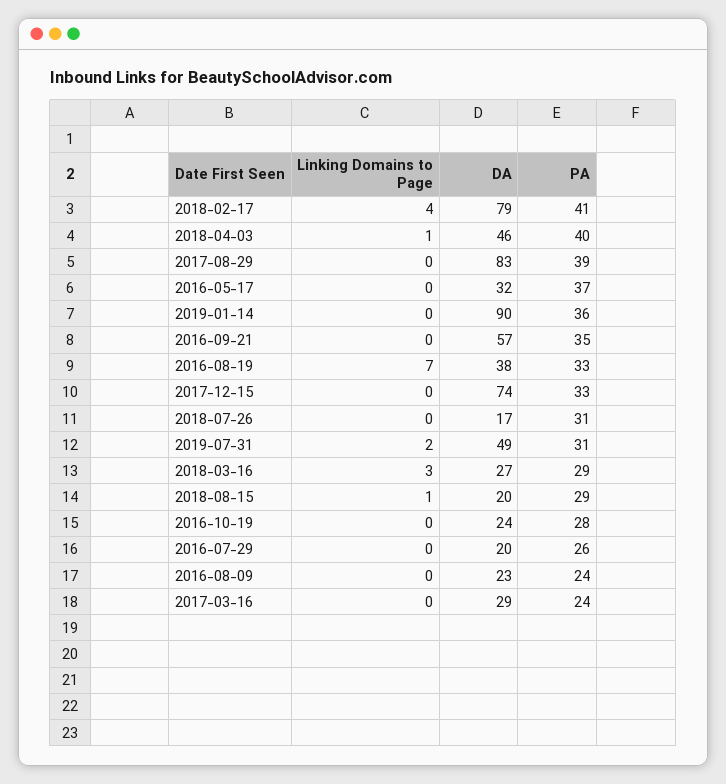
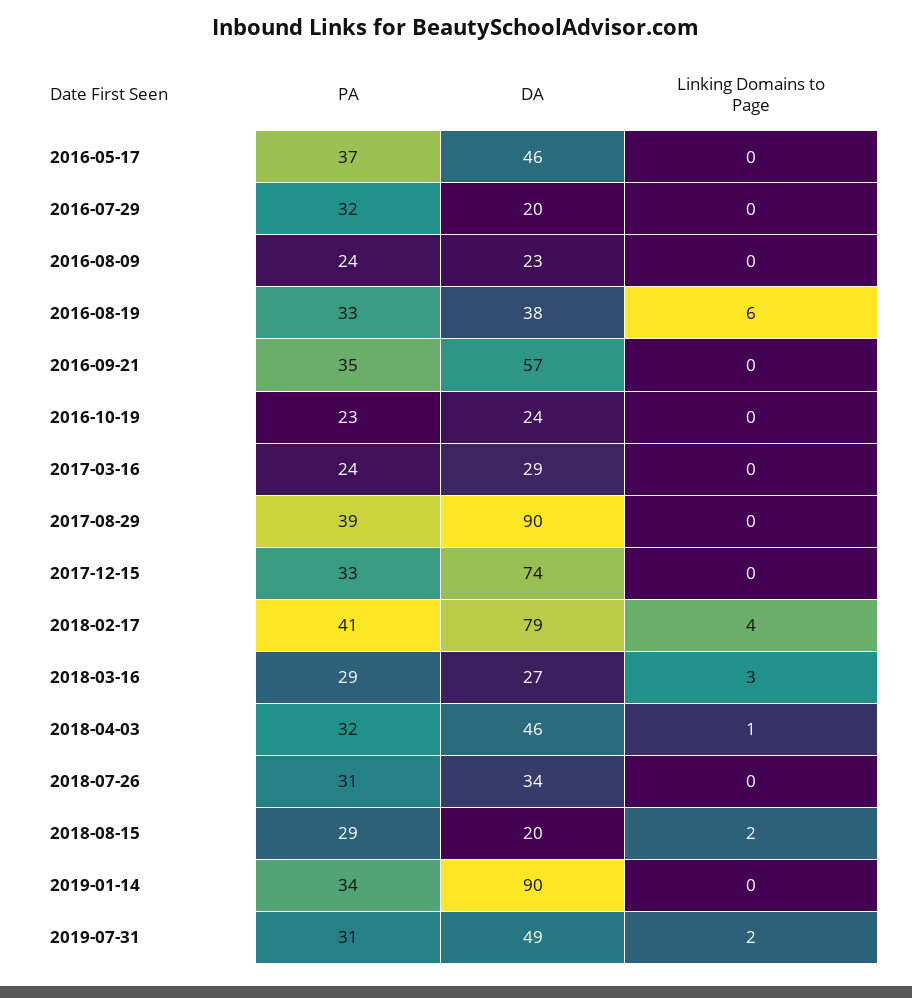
PA, 2018-04-03: 40 -> 32
DA, 2017-08-29: 83 -> 90
DA, 2016-05-17: 32 -> 46
PA, 2019-01-14: 36 -> 34
Linking Domains to Page, 2016-08-19: 7 -> 6
DA, 2018-07-26: 17 -> 34
Linking Domains to Page, 2018-08-15: 1 -> 2
PA, 2016-10-19: 28 -> 23
PA, 2016-07-29: 26 -> 32

